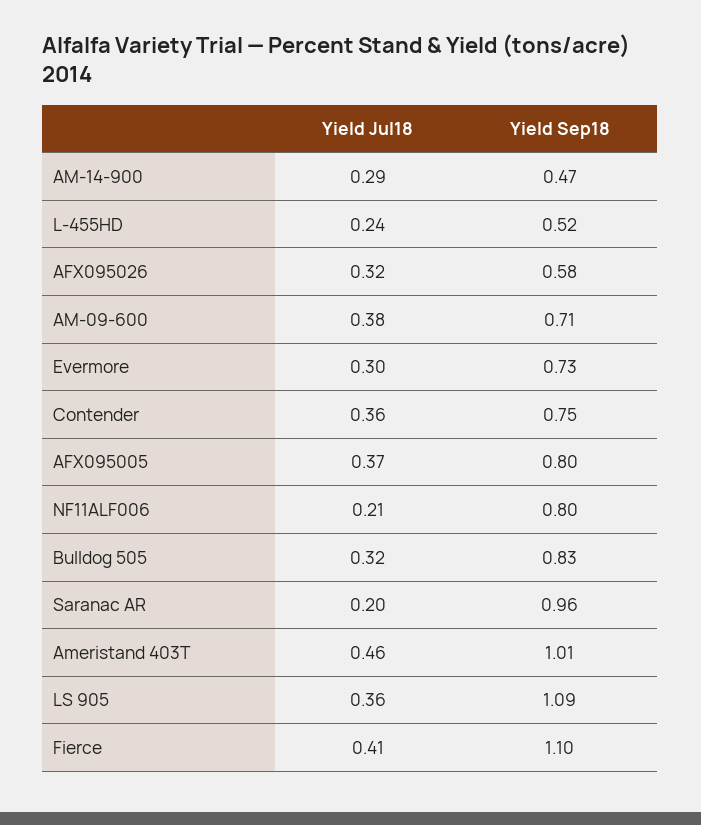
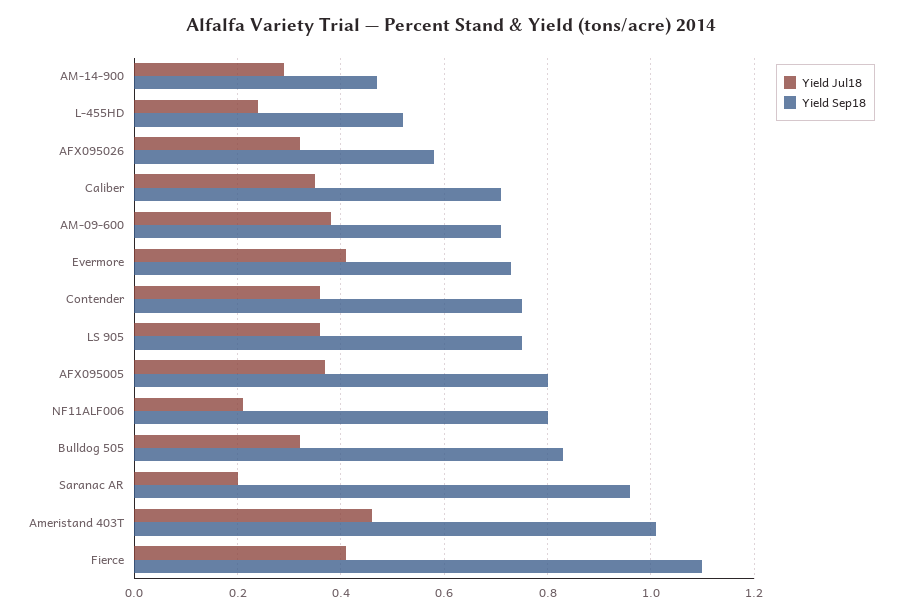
Yield Jul18, Evermore: 0.3 -> 0.4
Yield Sep18, LS 905: 1.09 -> 0.75
Yield Jul18, Caliber: none -> 0.35
Yield Sep18, Caliber: none -> 0.7

